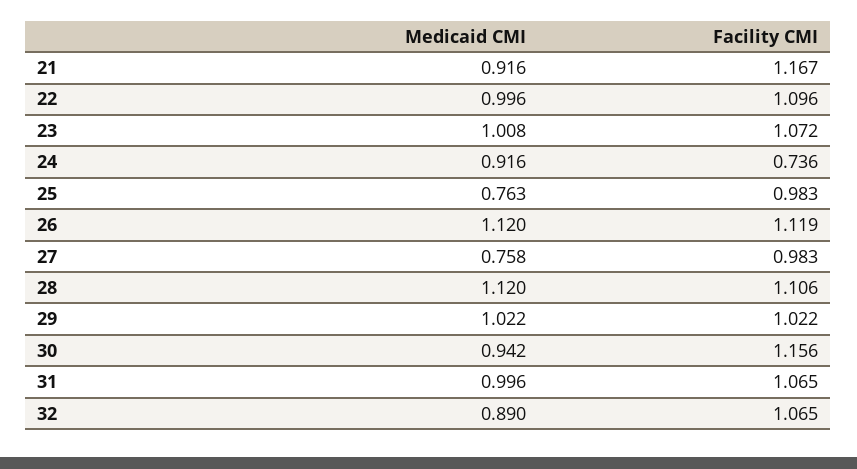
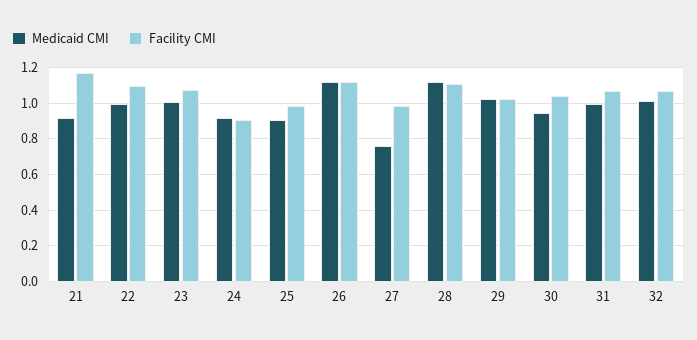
Facility CMI, 24: 0.736 -> 0.9
Medicaid CMI, 25: 0.763 -> 0.9
Facility CMI, 30: 1.156 -> 1.05
Medicaid CMI, 32: 0.89 -> 1

